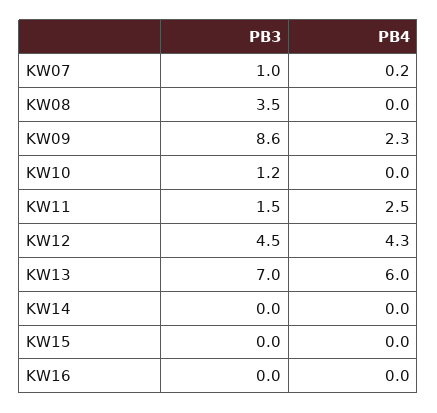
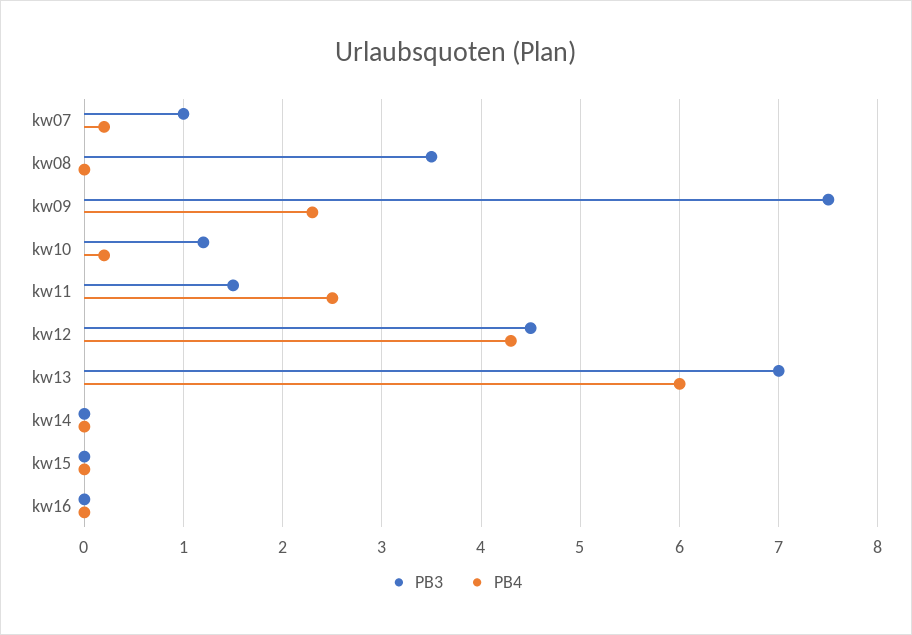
PB3, KW09: 8.6 -> 7.5
PB4, KW10: 0 -> 0.2

